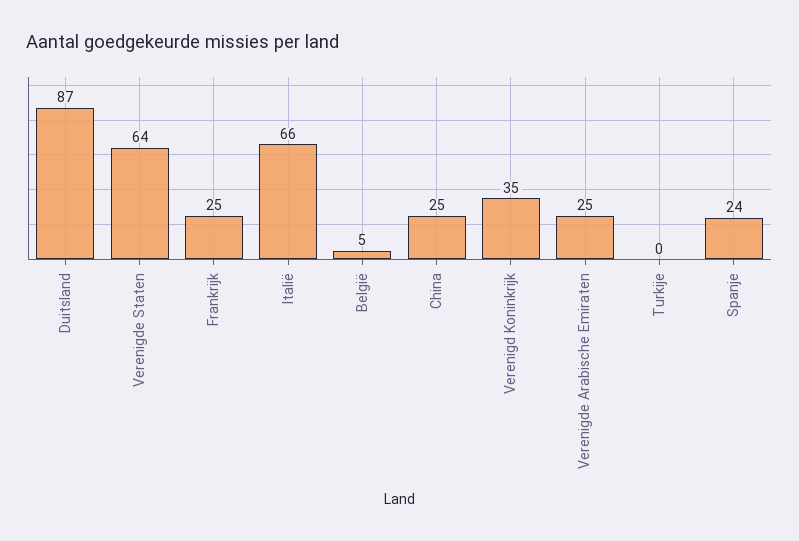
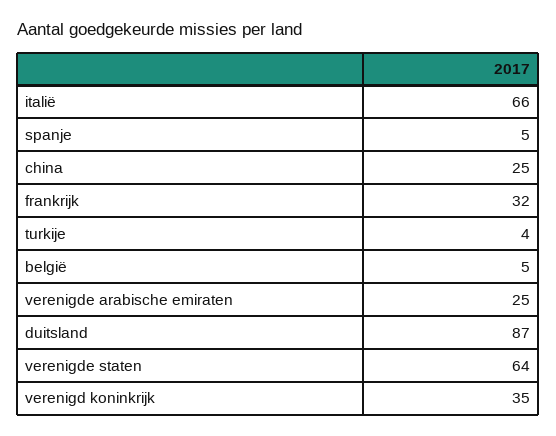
Frankrijk: 25 -> 32
Turkije: 0 -> 4
Spanje: 24 -> 5

